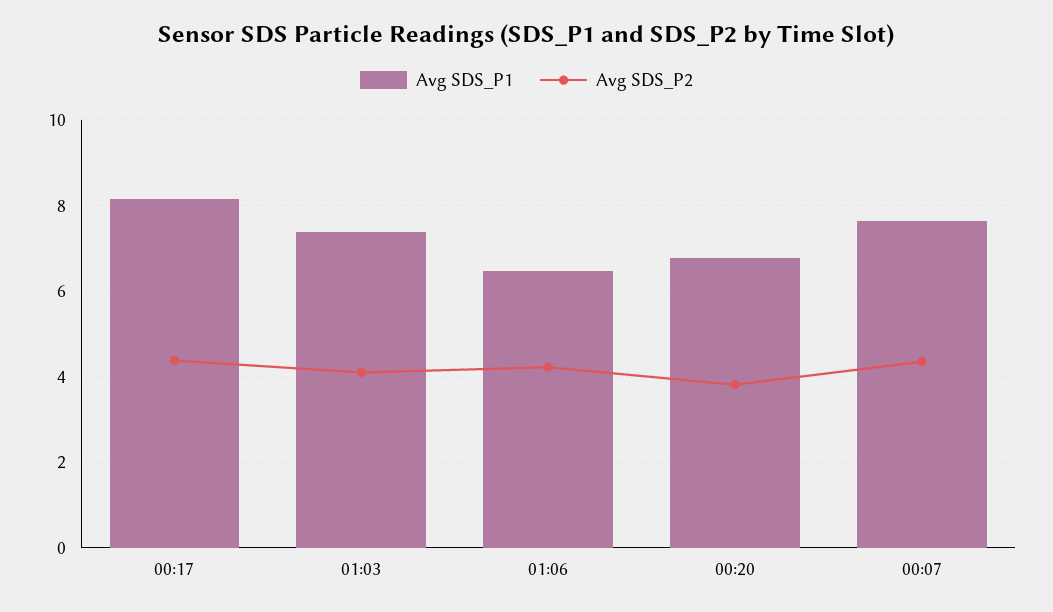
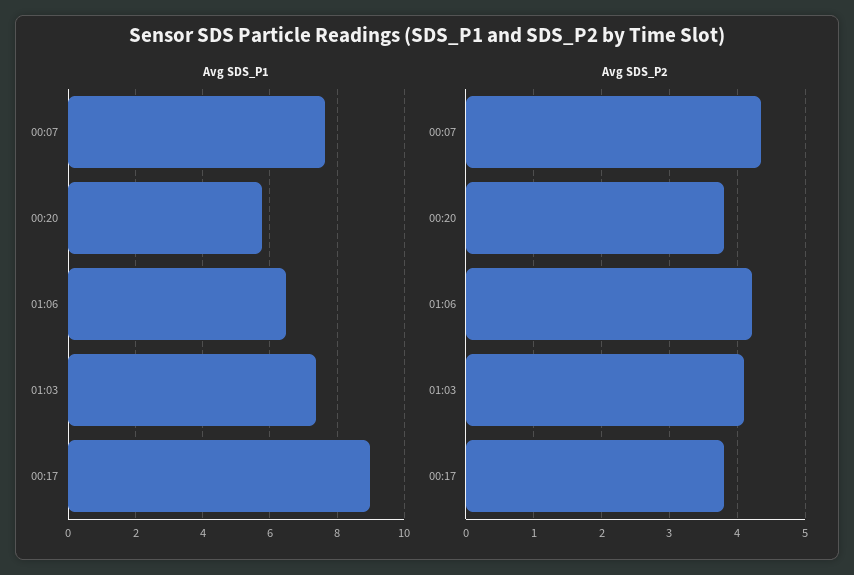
Avg SDS_P1, 00:17: 8.2 -> 9
Avg SDS_P2, 00:17: 4.4 -> 3.8
Avg SDS_P1, 00:20: 6.8 -> 5.8

